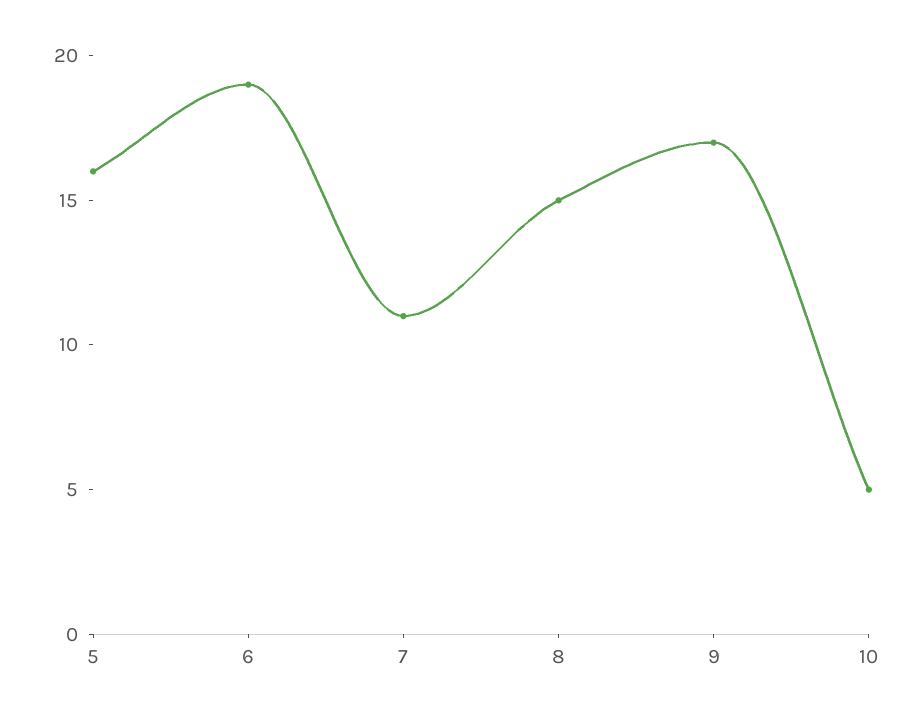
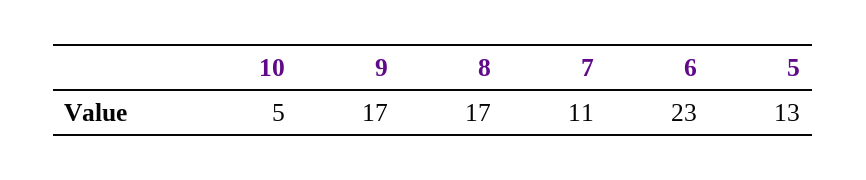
5: 16 -> 13
6: 19 -> 23
8: 15 -> 17

